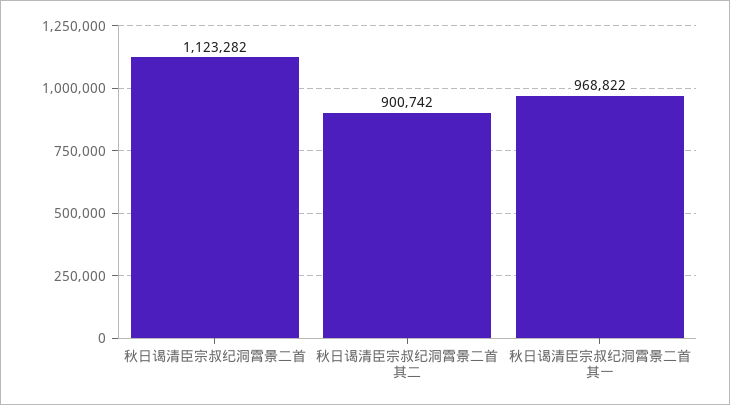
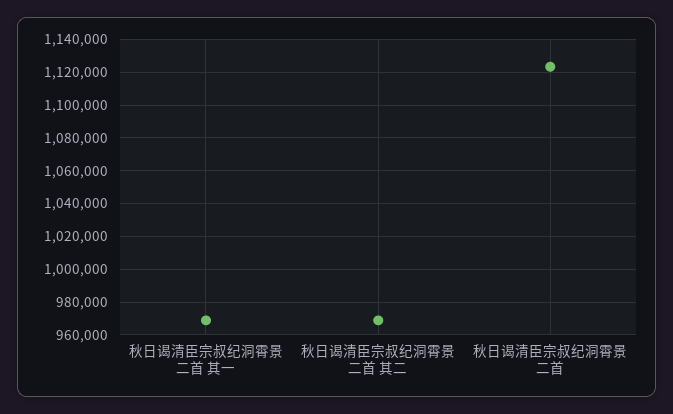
秋日谒清臣宗叔纪洞霄景二首 其二: 900742 -> 970000

